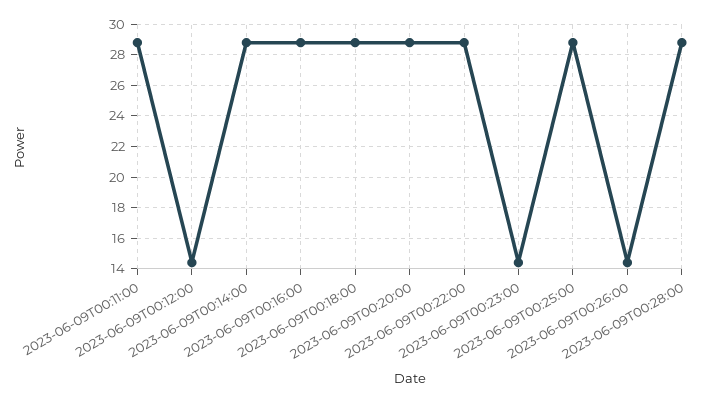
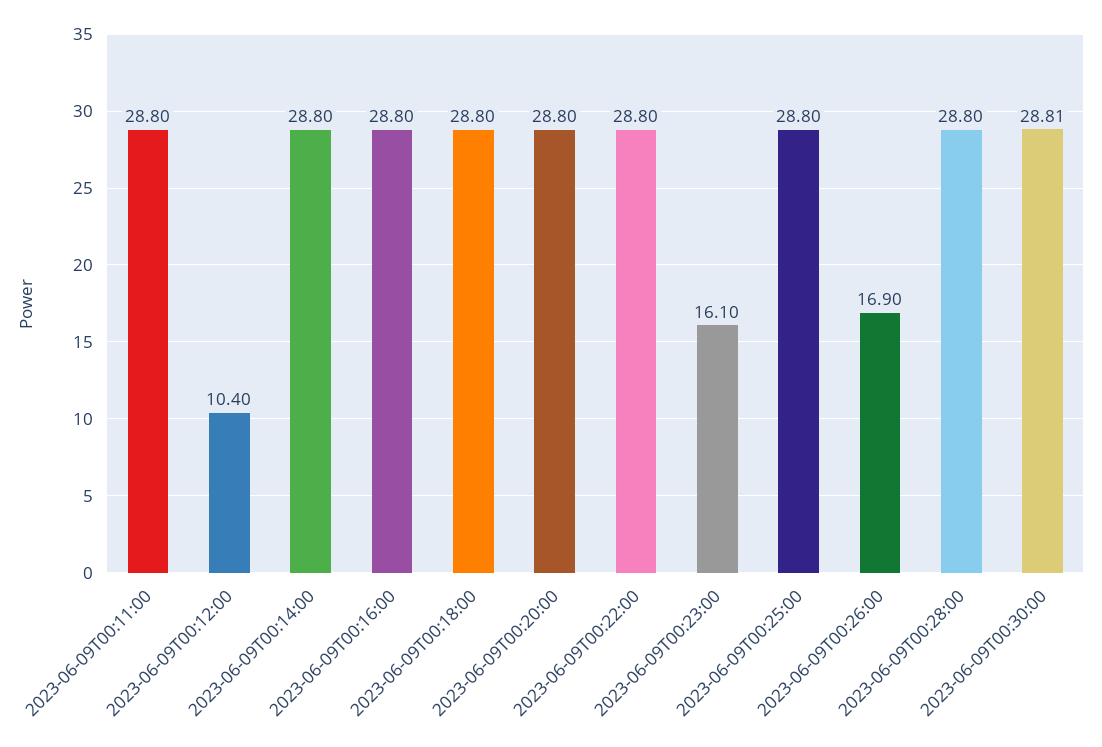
2023-06-09T00:12:00: 14.5 -> 10.4
2023-06-09T00:23:00: 14.5 -> 16.1
2023-06-09T00:26:00: 14.5 -> 16.9
2023-06-09T00:30:00: none -> 28.81

